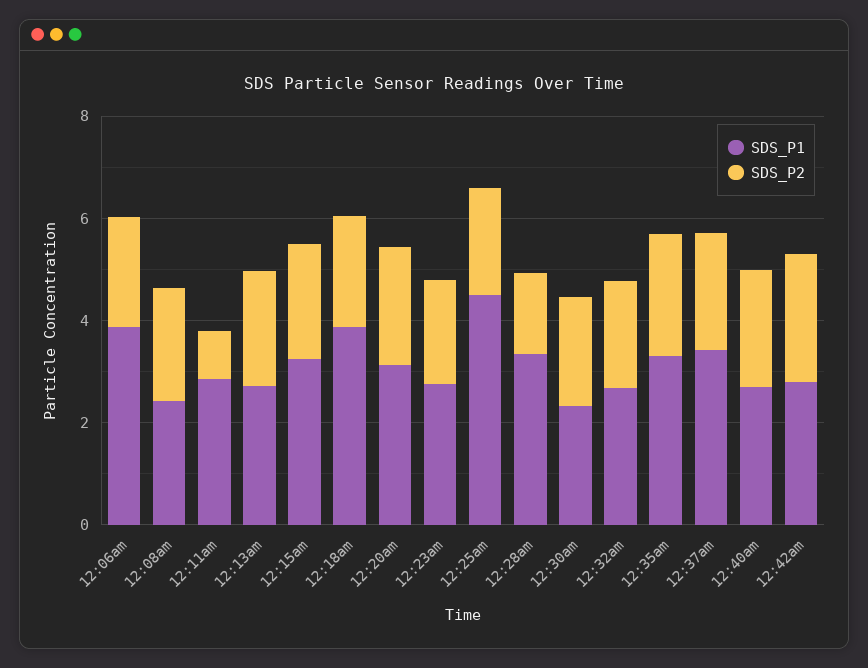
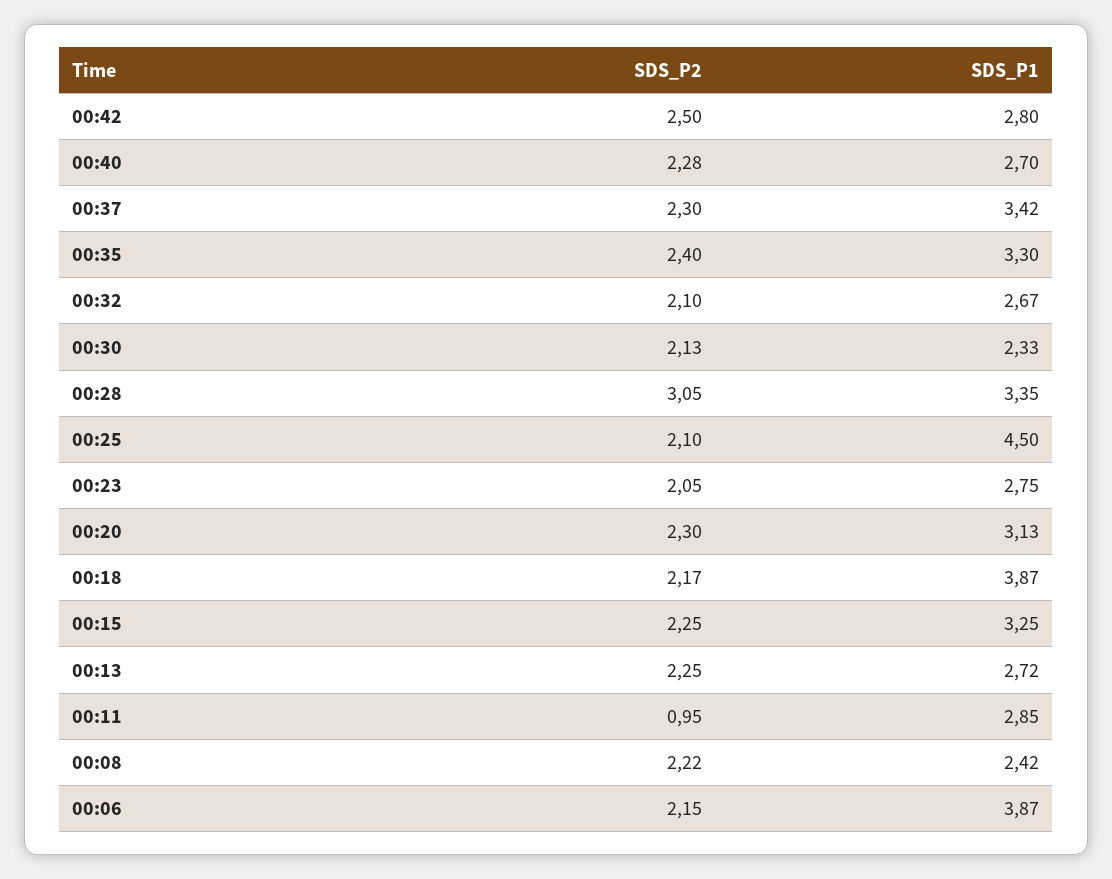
SDS_P2, 12:28am: 1.5 -> 3.05

